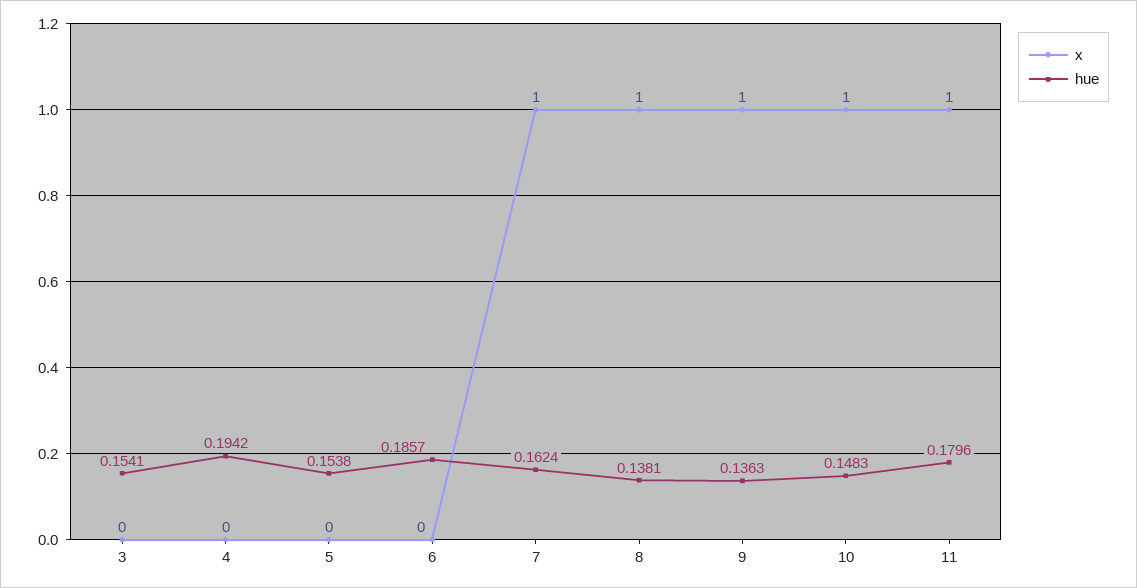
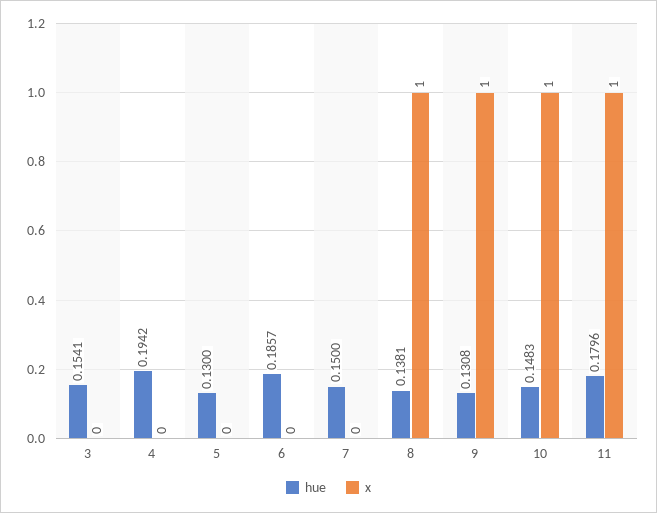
hue, 5: 0.1538 -> 0.13
x, 7: 1 -> 0
hue, 7: 0.1624 -> 0.15
hue, 9: 0.1363 -> 0.1308

